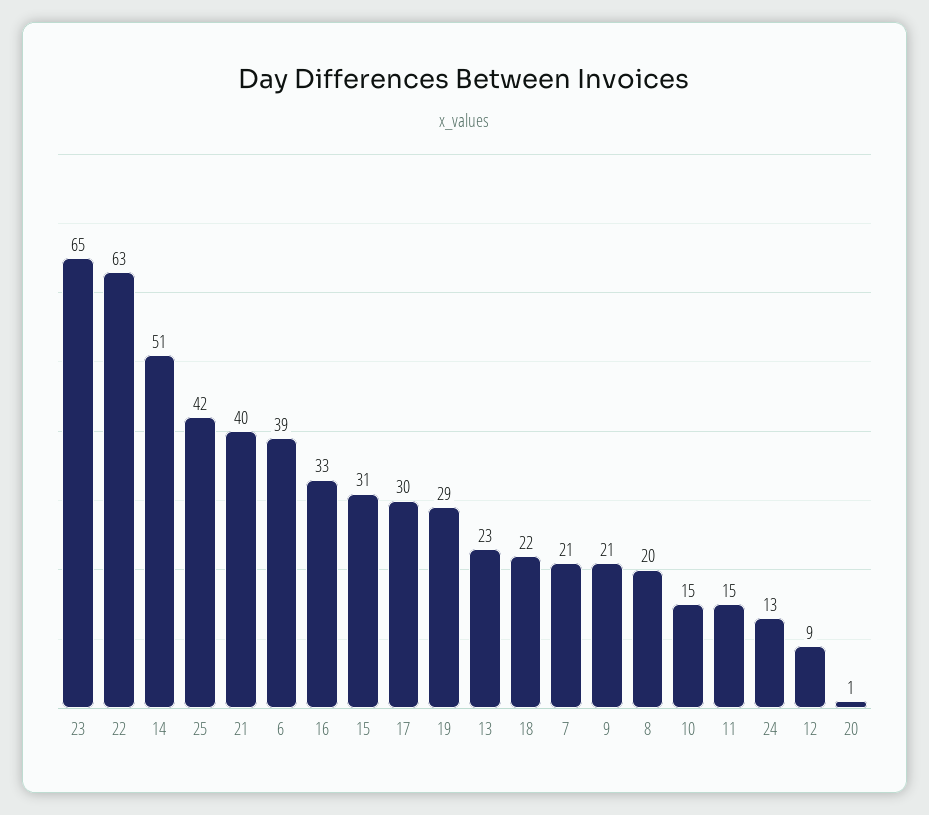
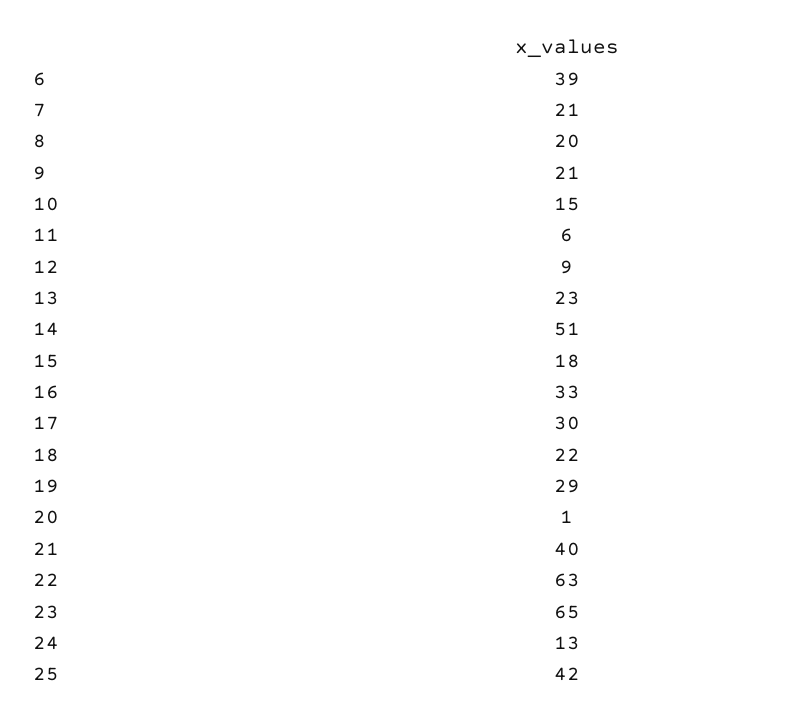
15: 31 -> 18
11: 15 -> 6

